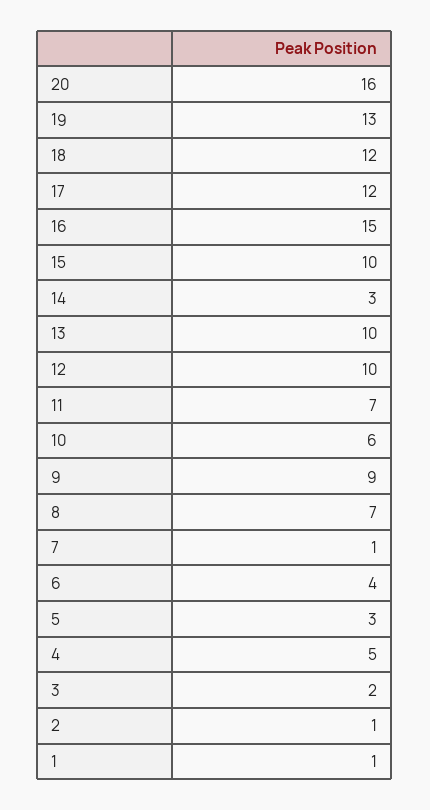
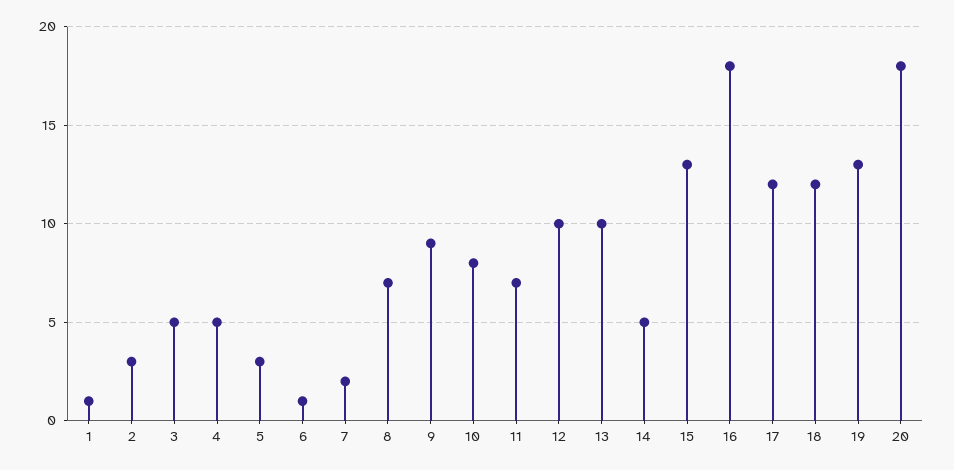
20: 16 -> 18
16: 15 -> 18
15: 10 -> 13
14: 3 -> 5
10: 6 -> 8
7: 1 -> 2
6: 4 -> 1
3: 2 -> 5
2: 1 -> 3

